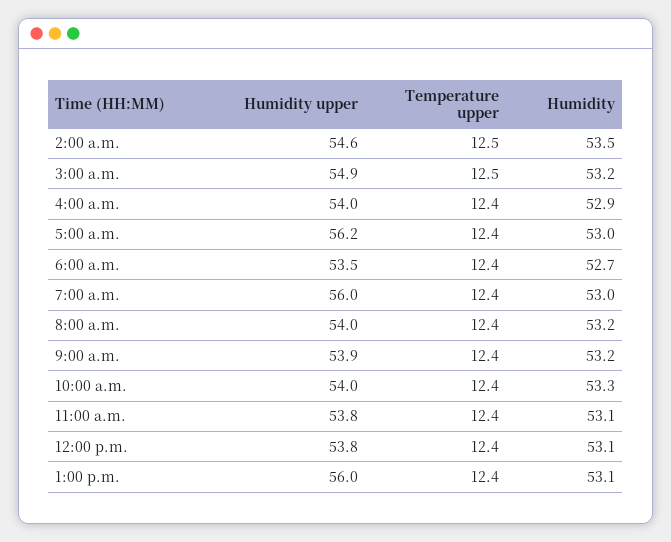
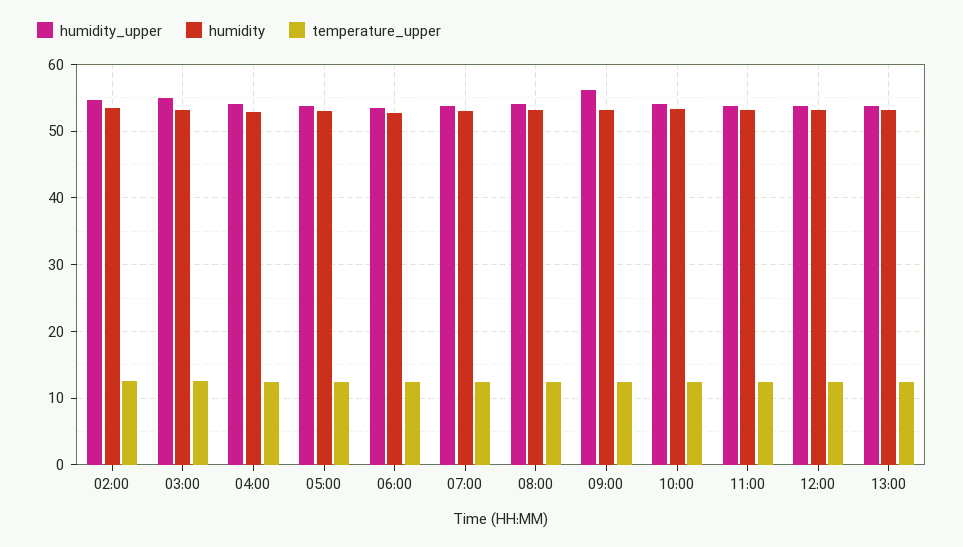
Humidity upper, 5:00 a.m.: 56.2 -> 54
Humidity upper, 7:00 a.m.: 56 -> 54
Humidity upper, 9:00 a.m.: 53.9 -> 56
Humidity upper, 1:00 p.m.: 56 -> 54

